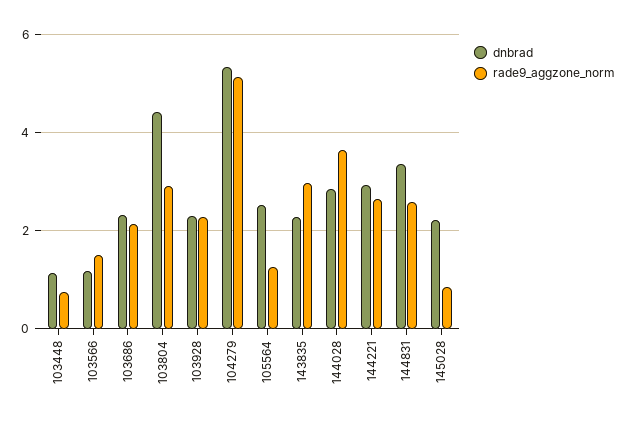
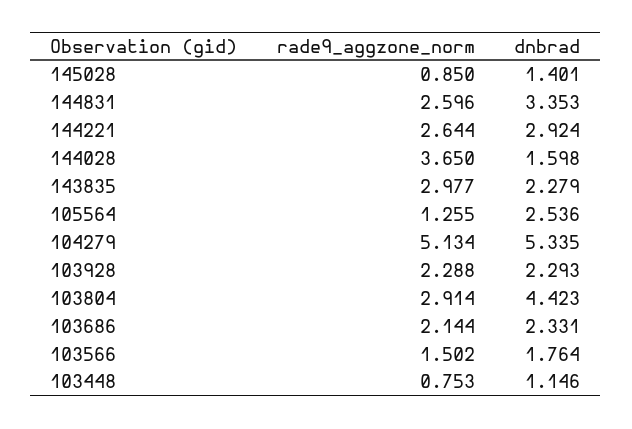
dnbrad, 103566: 1.2 -> 1.764
dnbrad, 144028: 2.8 -> 1.598
dnbrad, 145028: 2.2 -> 1.401

